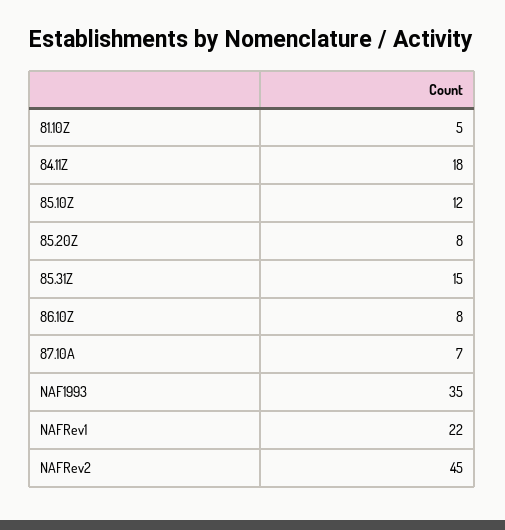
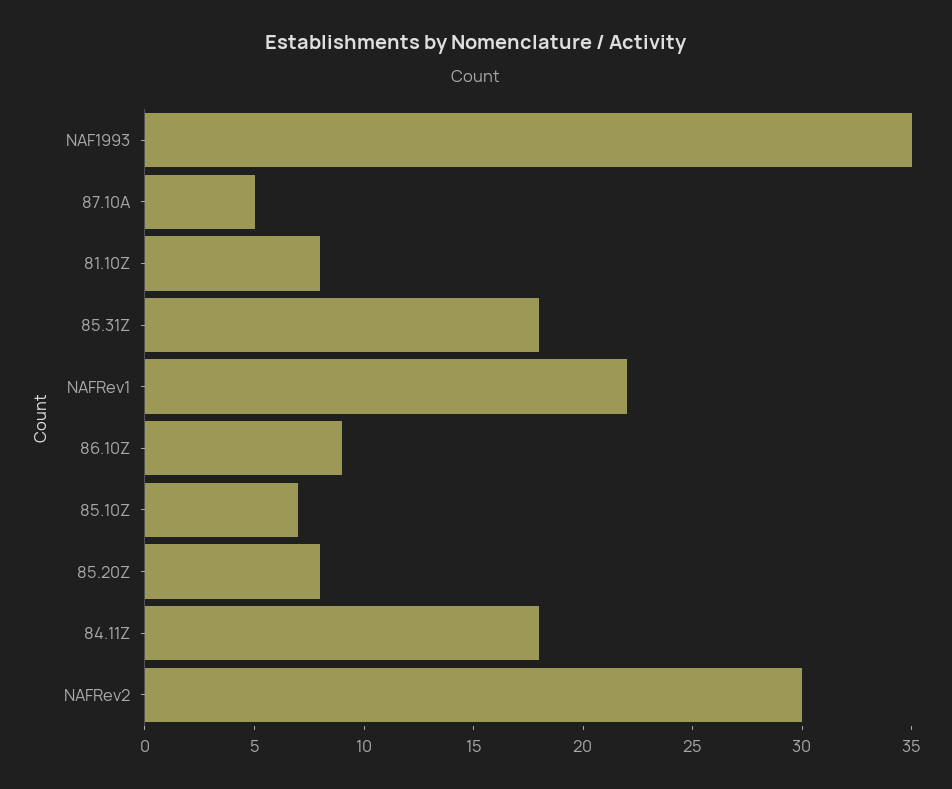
81.10Z: 5 -> 8
85.10Z: 12 -> 7
85.31Z: 15 -> 18
86.10Z: 8 -> 9
87.10A: 7 -> 5
NAFRev2: 45 -> 30

